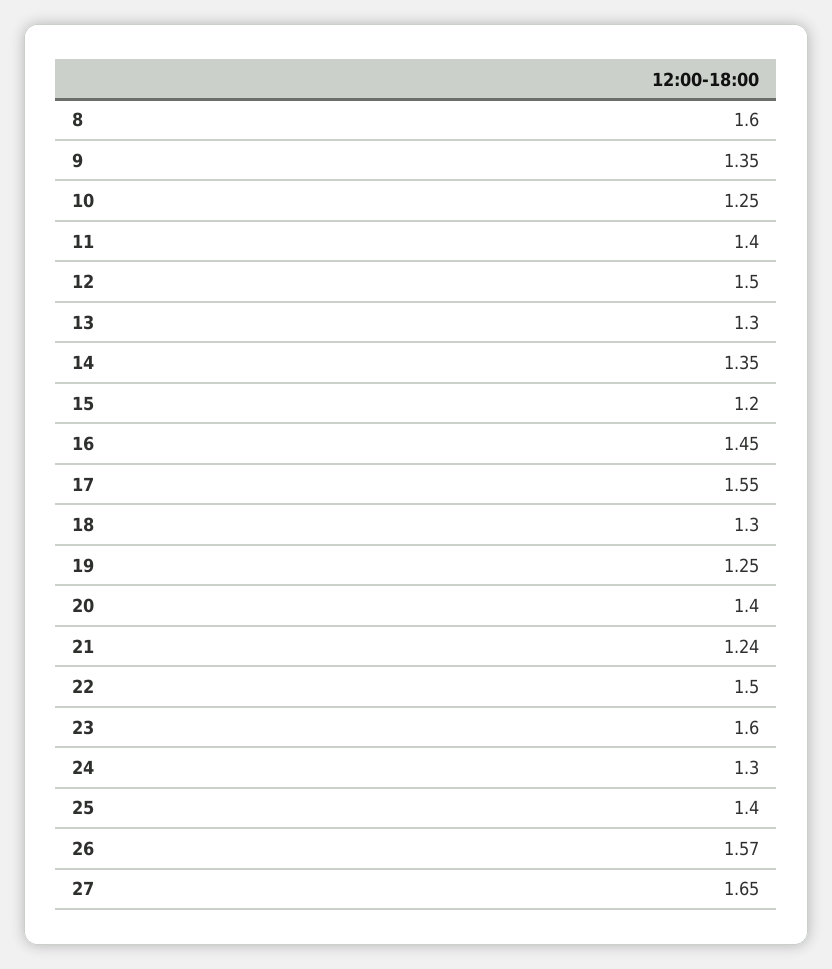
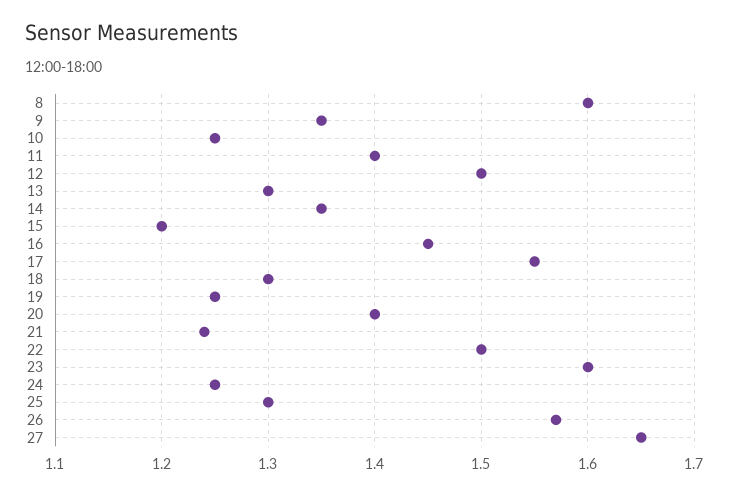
24: 1.3 -> 1.25
25: 1.4 -> 1.3

